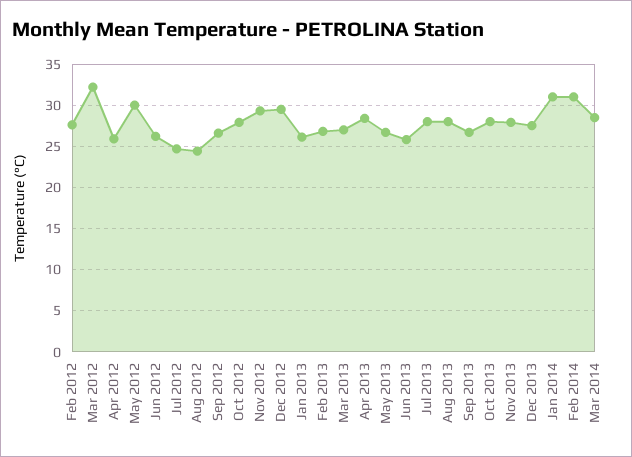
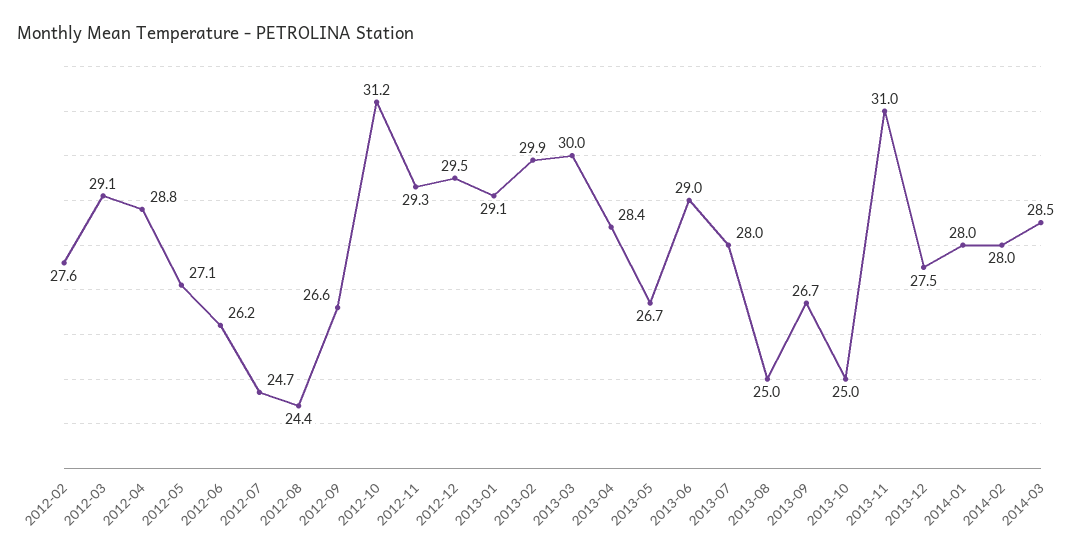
Mar 2012: 32 -> 29.1
Apr 2012: 26 -> 28.8
May 2012: 30 -> 27.1
Oct 2012: 28 -> 31.2
Jan 2013: 26 -> 29.1
Feb 2013: 27 -> 29.9
Mar 2013: 27 -> 30
Jun 2013: 26 -> 29
Aug 2013: 28 -> 25
Oct 2013: 28 -> 25
Nov 2013: 28 -> 31
Jan 2014: 31 -> 28
Feb 2014: 31 -> 28

